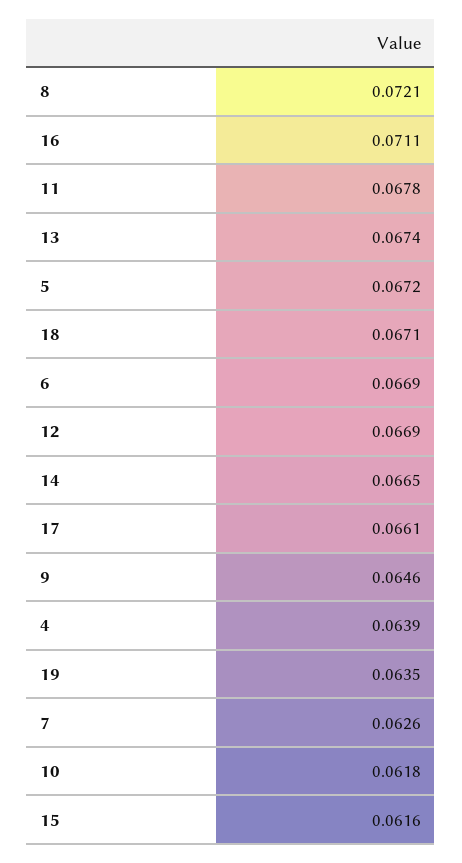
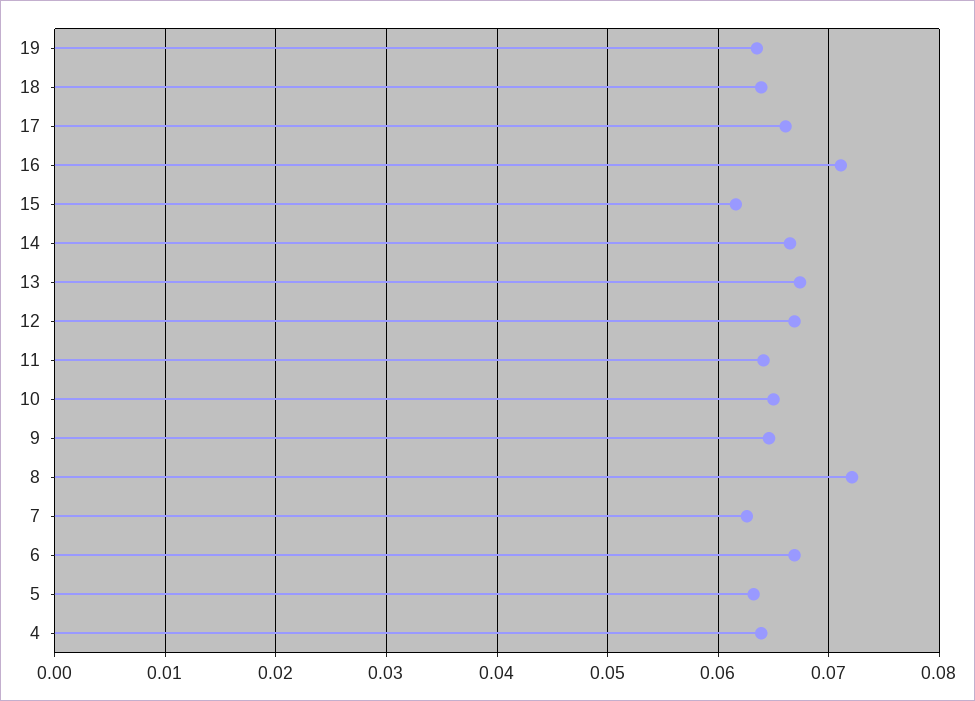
11: 0.0678 -> 0.064
5: 0.0672 -> 0.063
18: 0.0671 -> 0.064
10: 0.0618 -> 0.065

